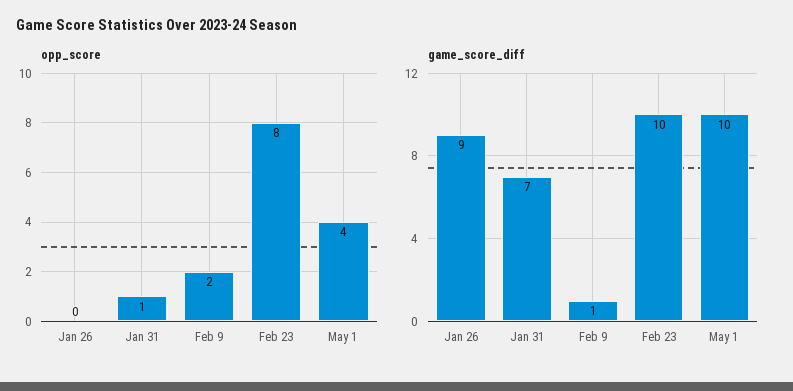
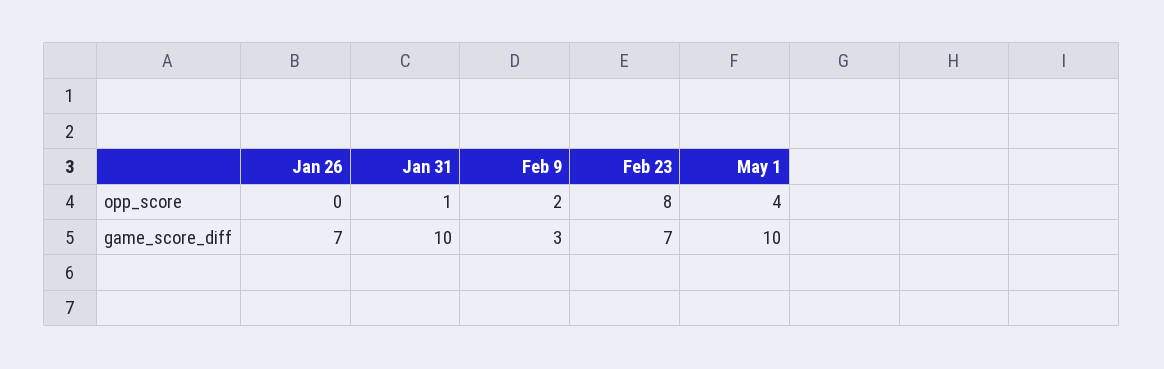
game_score_diff, Jan 26: 9 -> 7
game_score_diff, Jan 31: 7 -> 10
game_score_diff, Feb 9: 1 -> 3
game_score_diff, Feb 23: 10 -> 7

